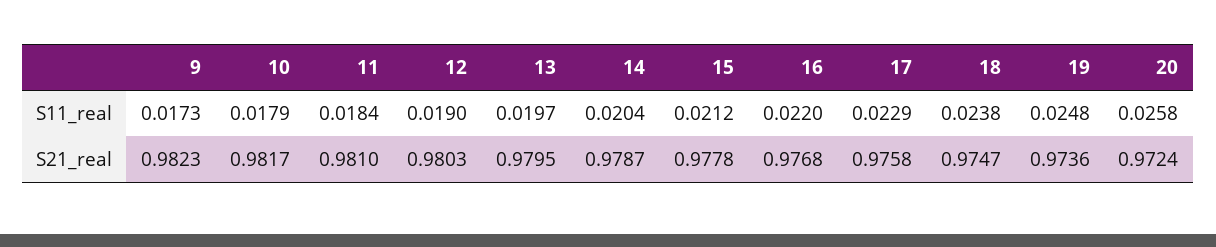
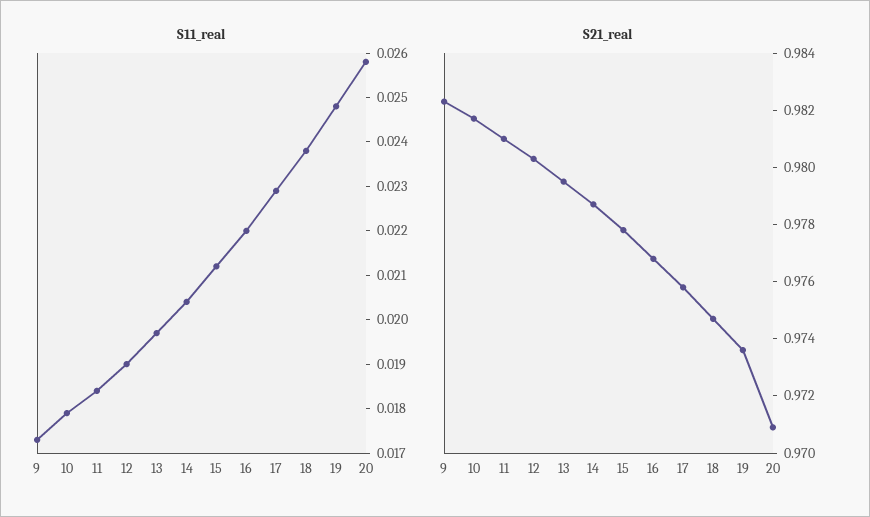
S21_real, 20: 0.9724 -> 0.971

